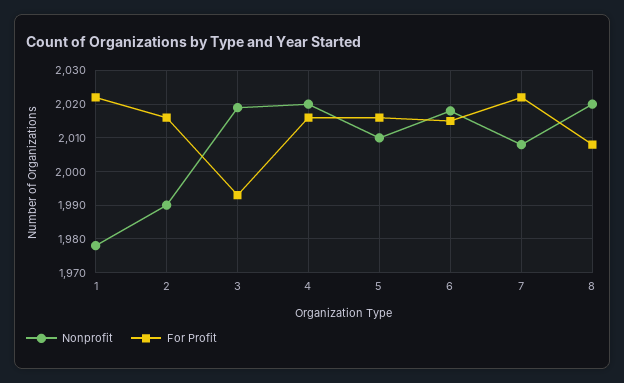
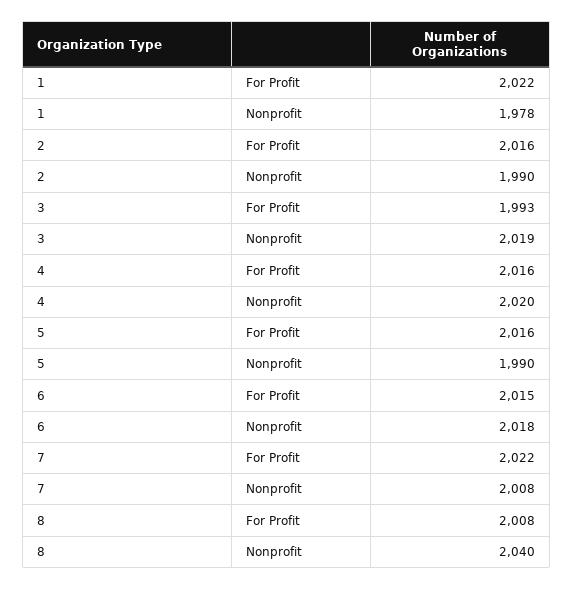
Nonprofit, 5: 2010 -> 1990
Nonprofit, 8: 2020 -> 2040

